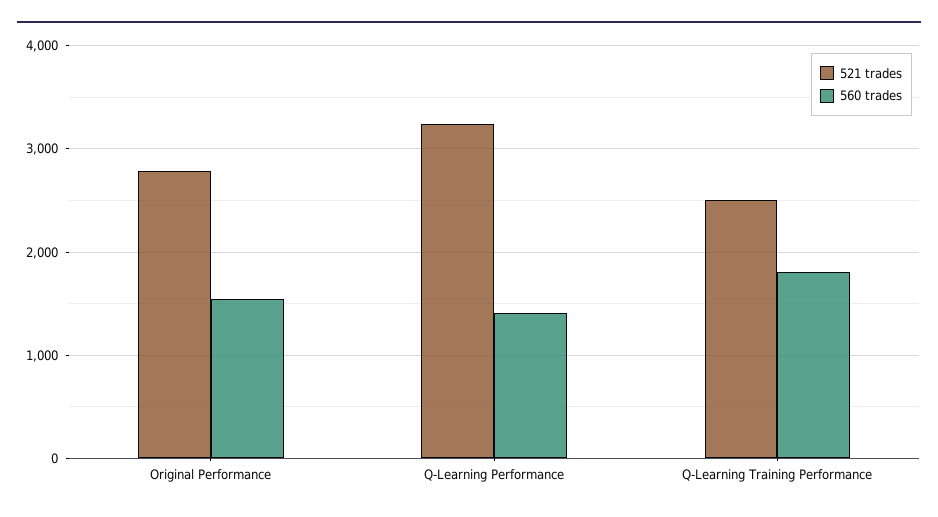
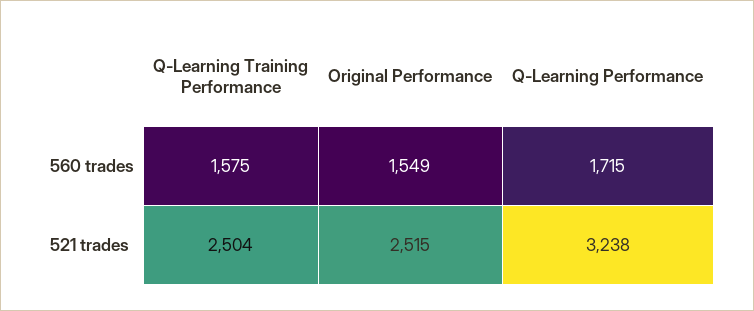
521 trades, Original Performance: 2800 -> 2515
560 trades, Q-Learning Performance: 1400 -> 1715
560 trades, Q-Learning Training Performance: 1800 -> 1575

